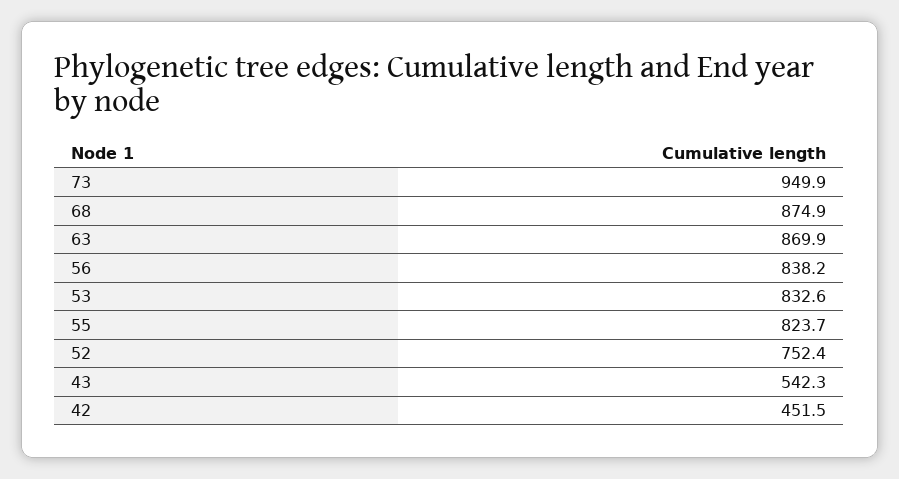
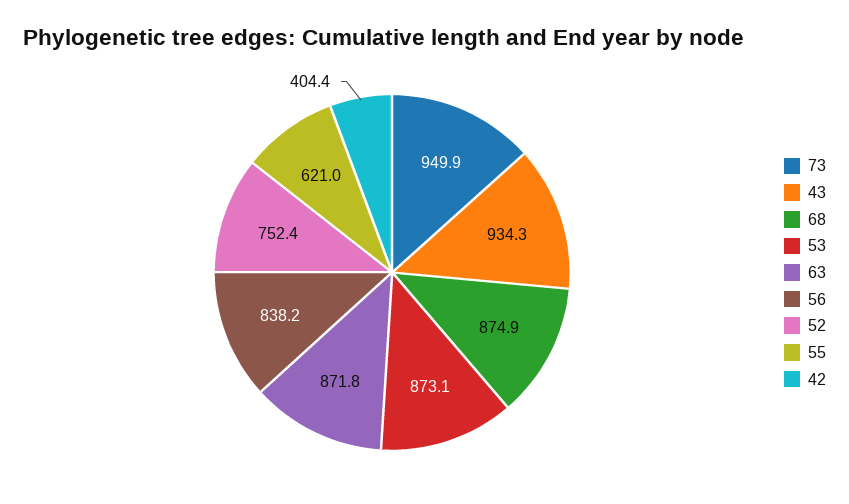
63: 869.9 -> 871.8
53: 832.6 -> 873.1
55: 823.7 -> 621
43: 542.3 -> 934.3
42: 451.5 -> 404.4

